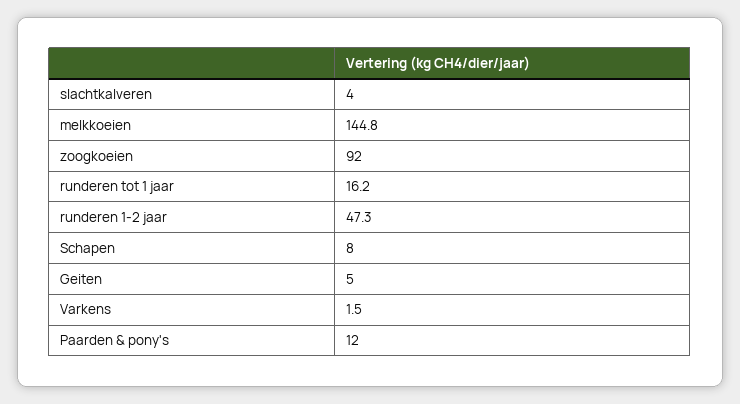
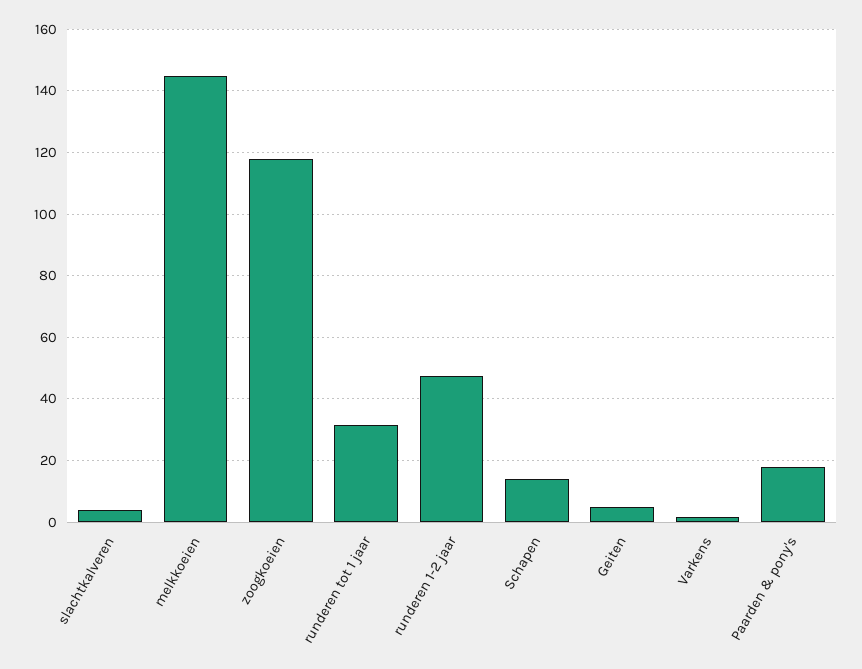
zoogkoeien: 92 -> 118
runderen tot 1 jaar: 16.2 -> 32
Schapen: 8 -> 14
Paarden & pony's: 12 -> 18

